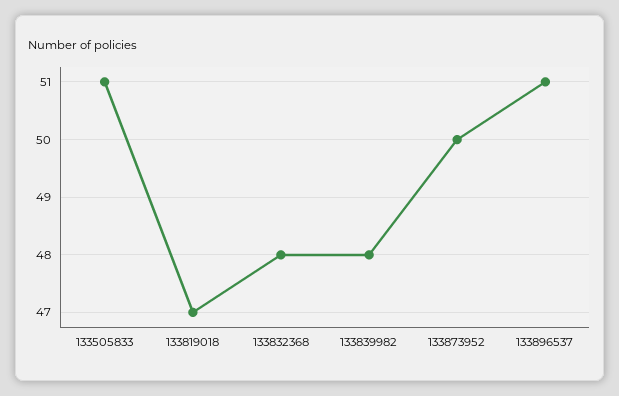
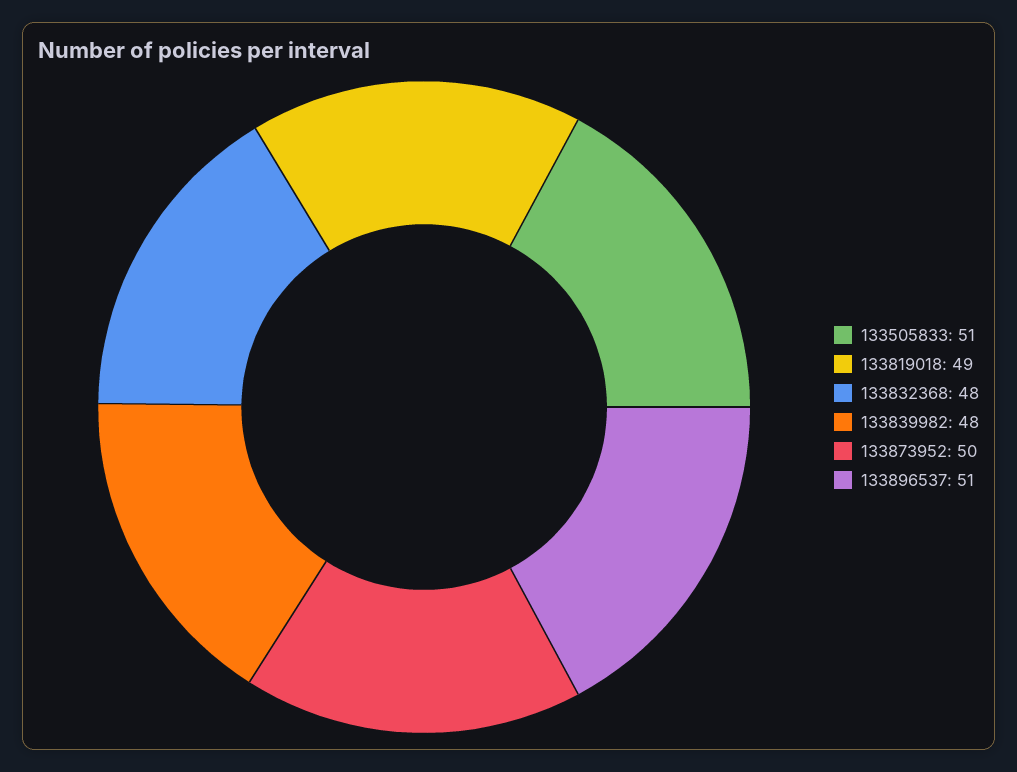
133819018: 47 -> 49

